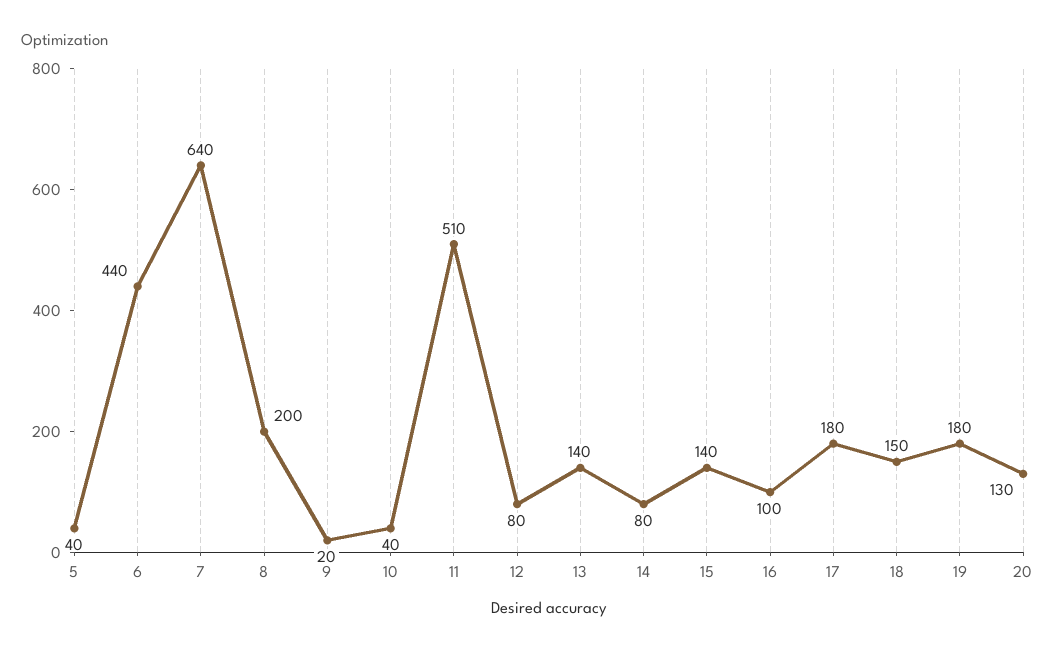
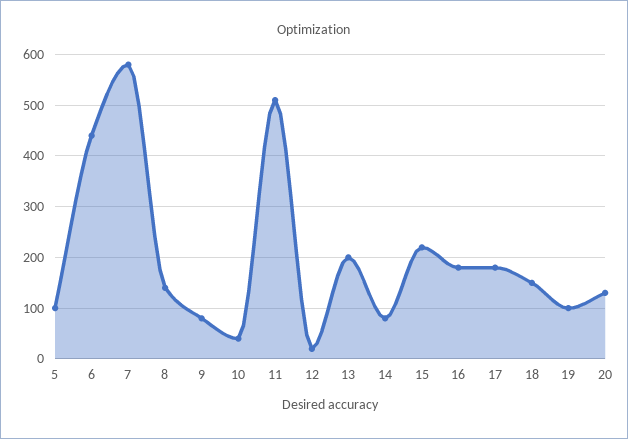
5: 40 -> 100
7: 640 -> 580
8: 200 -> 140
9: 20 -> 80
12: 80 -> 20
13: 140 -> 200
15: 140 -> 220
16: 100 -> 180
19: 180 -> 100

